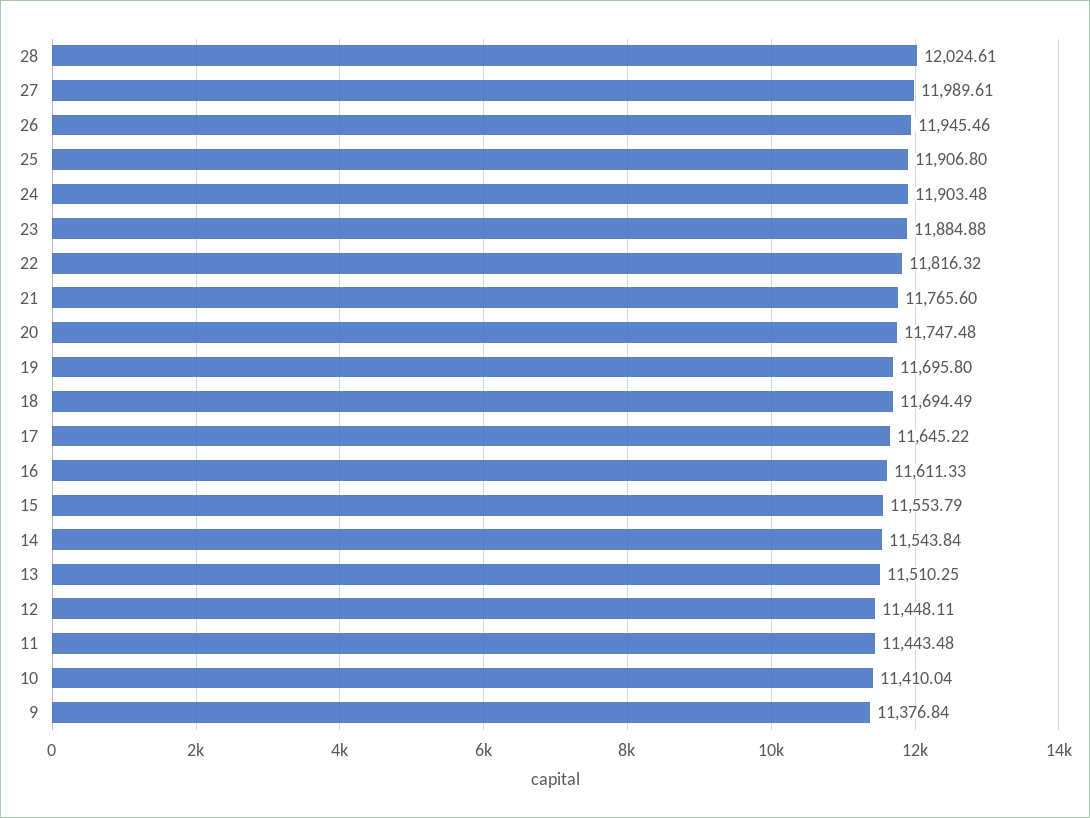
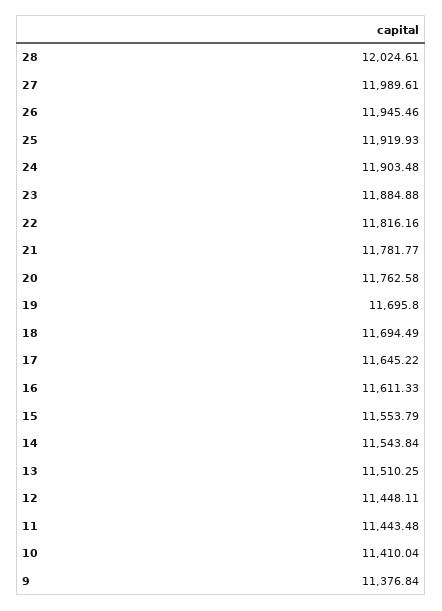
25: 11906.8 -> 11919.93
22: 11816.32 -> 11816.16
21: 11765.6 -> 11781.77
20: 11747.48 -> 11762.58

